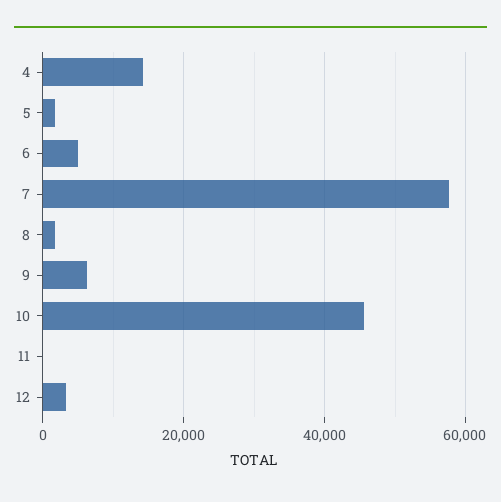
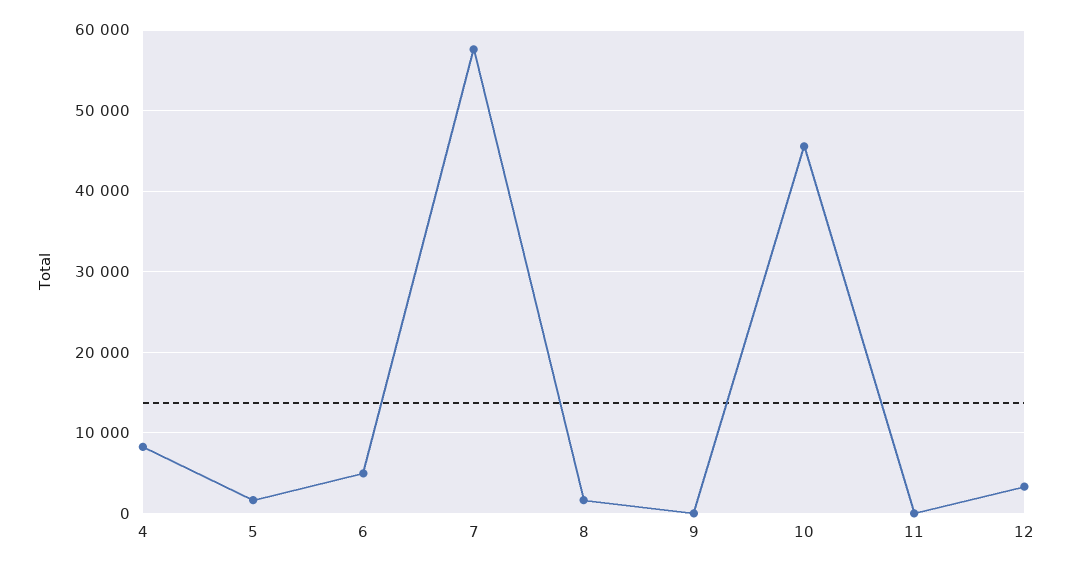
4: 14000 -> 8000
9: 6000 -> 0

